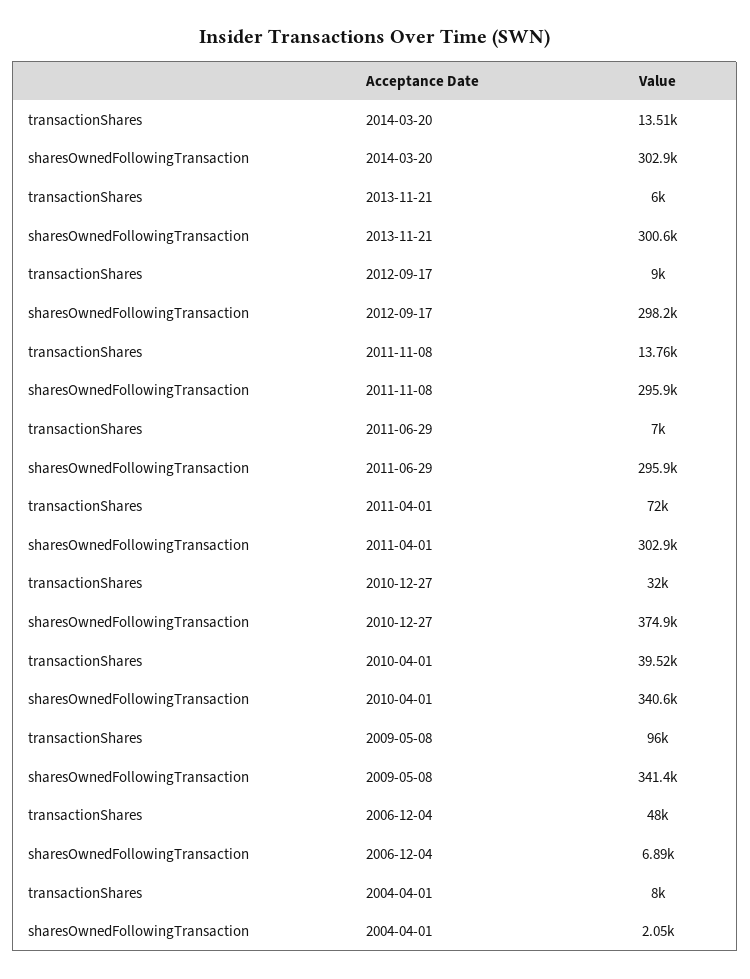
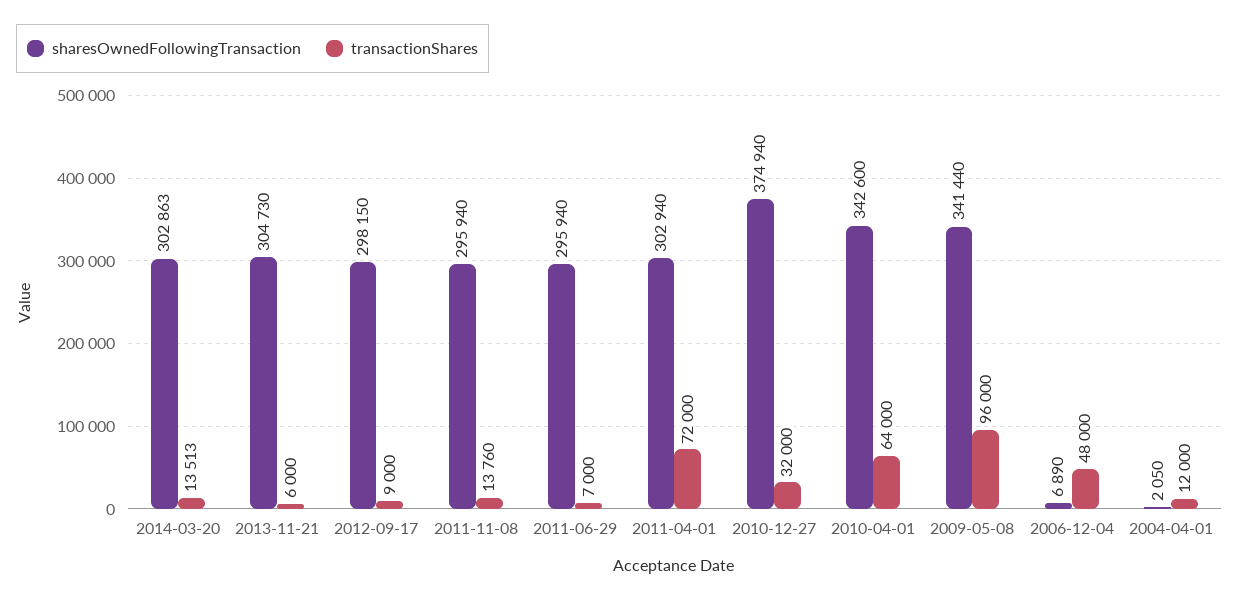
sharesOwnedFollowingTransaction, 2013-11-21: 300600 -> 304730
transactionShares, 2010-04-01: 39520 -> 64000
sharesOwnedFollowingTransaction, 2010-04-01: 340600 -> 342600
transactionShares, 2004-04-01: 8000 -> 12000

